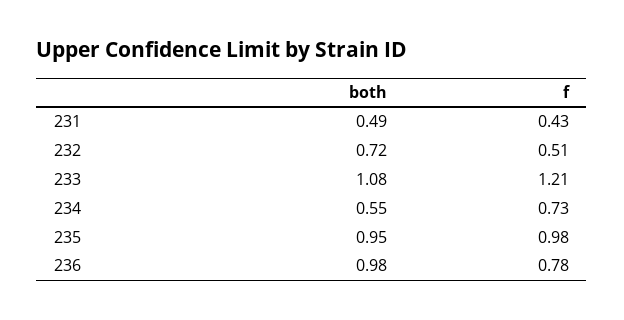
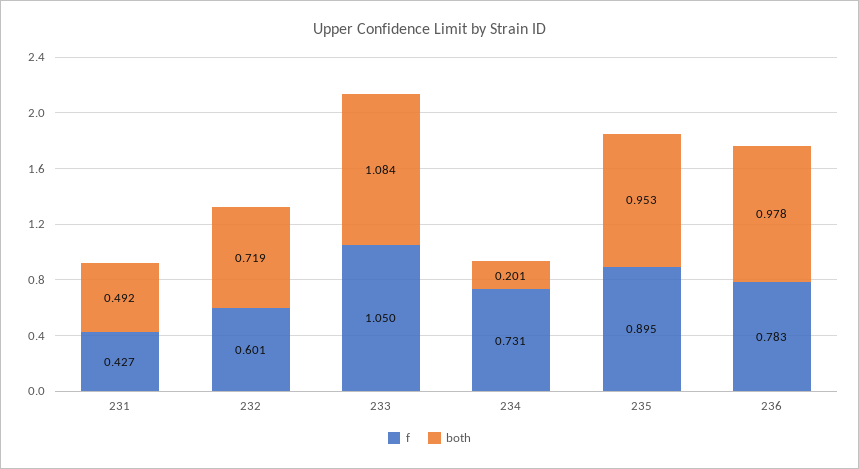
f, 232: 0.51 -> 0.601
f, 233: 1.21 -> 1.05
both, 234: 0.55 -> 0.201
f, 235: 0.98 -> 0.895

